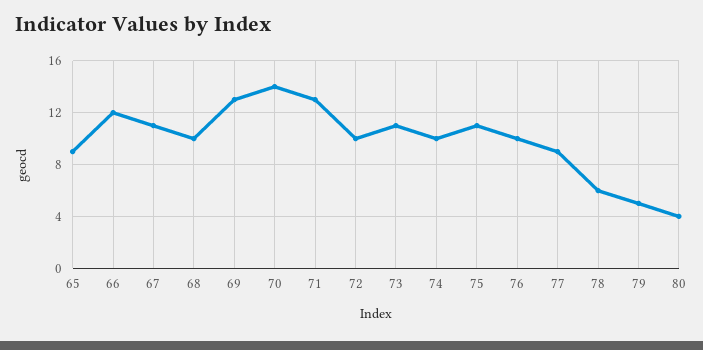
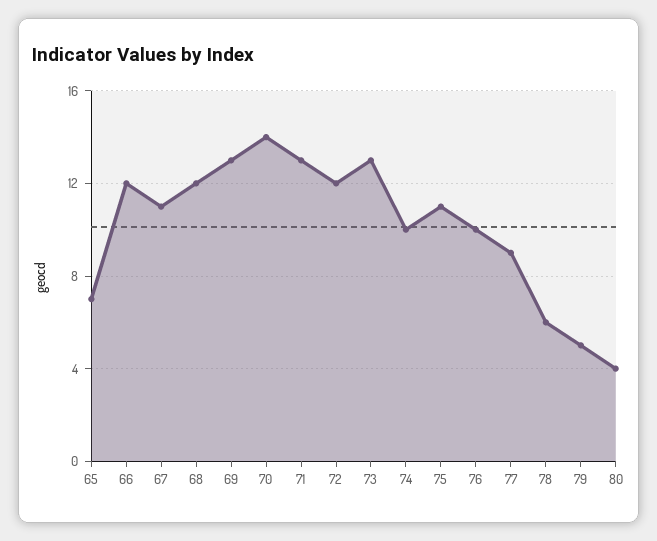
65: 9 -> 7
68: 10 -> 12
72: 10 -> 12
73: 11 -> 13

